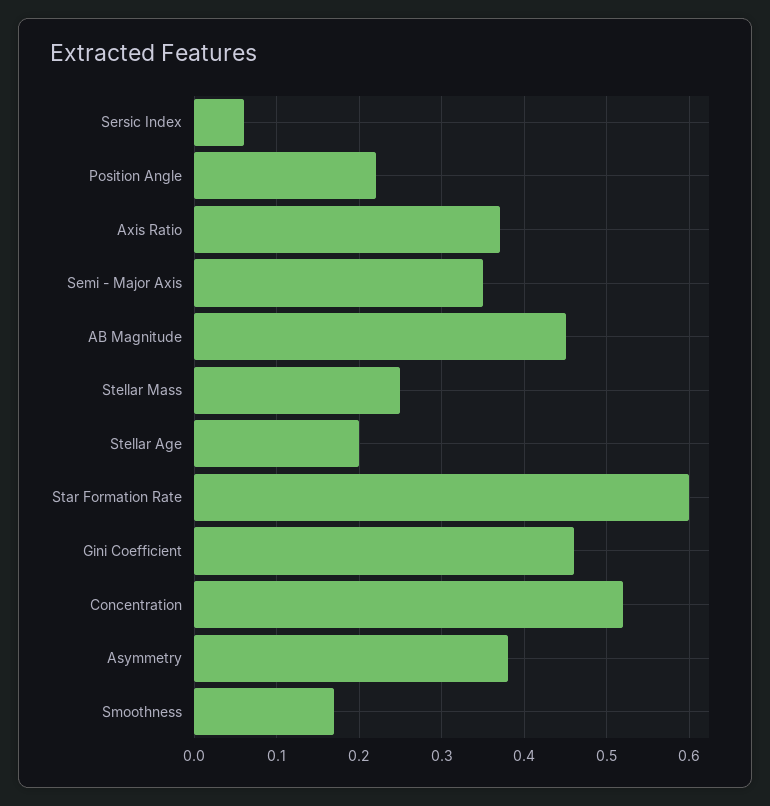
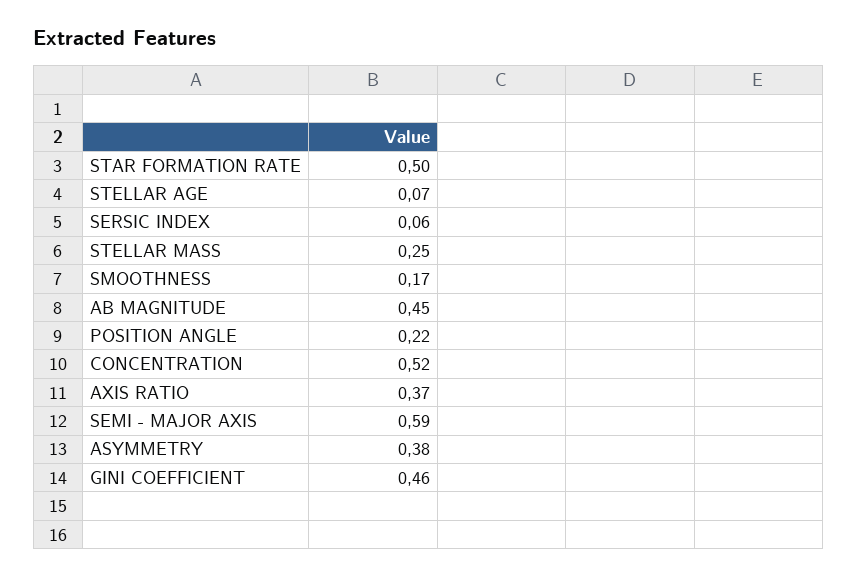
Semi - Major Axis: 0.35 -> 0.59
Stellar Age: 0.2 -> 0.07
Star Formation Rate: 0.6 -> 0.5

